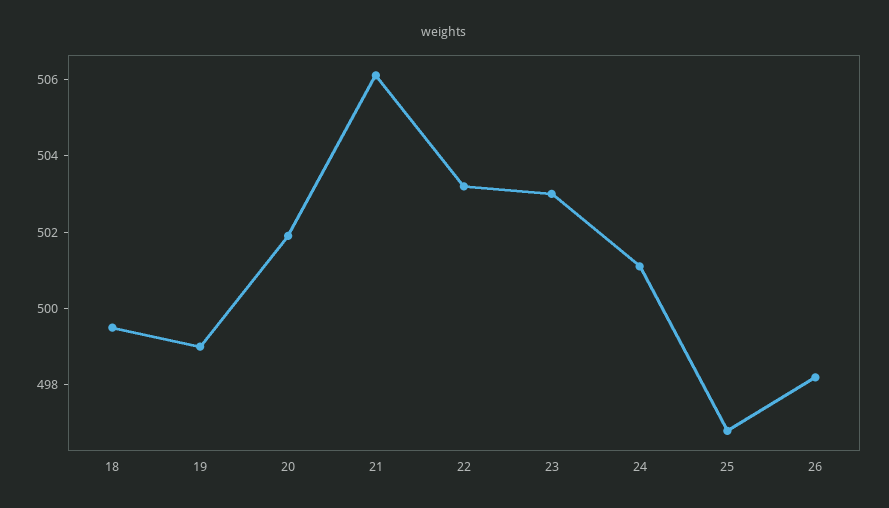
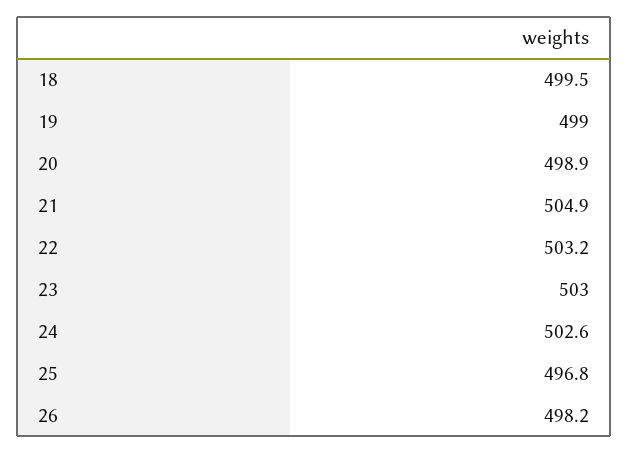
20: 502 -> 498.9
21: 506 -> 504.9
24: 501 -> 502.6

